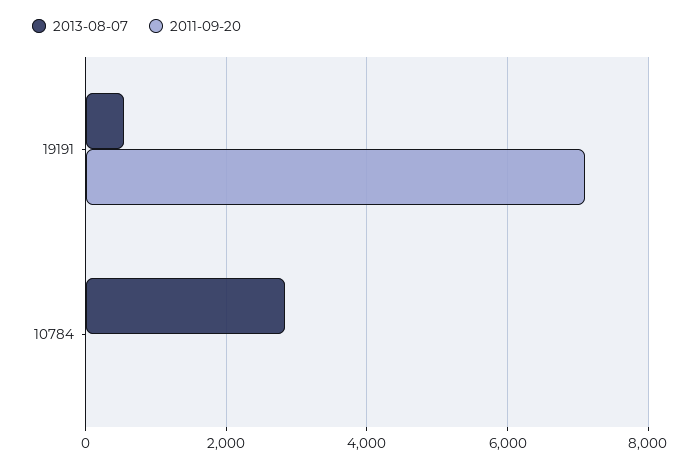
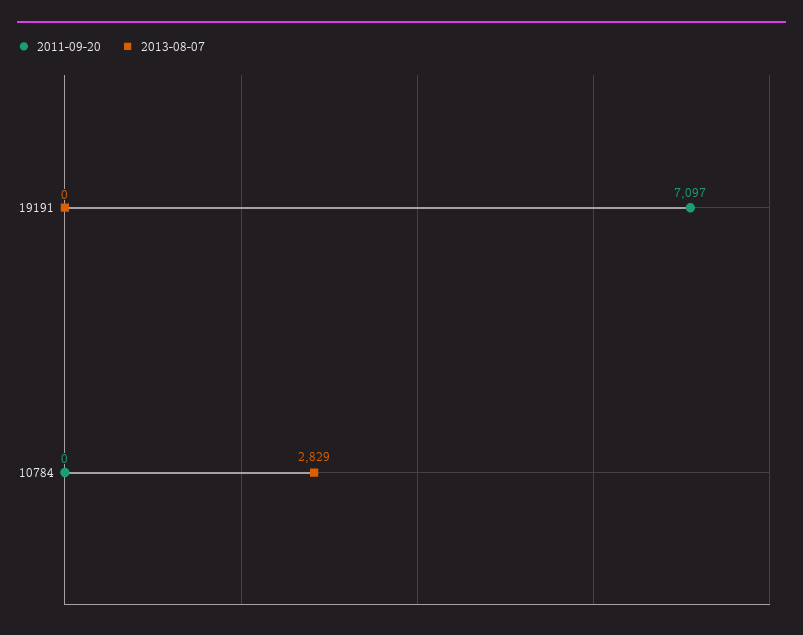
2013-08-07, 19191: 600 -> 0

